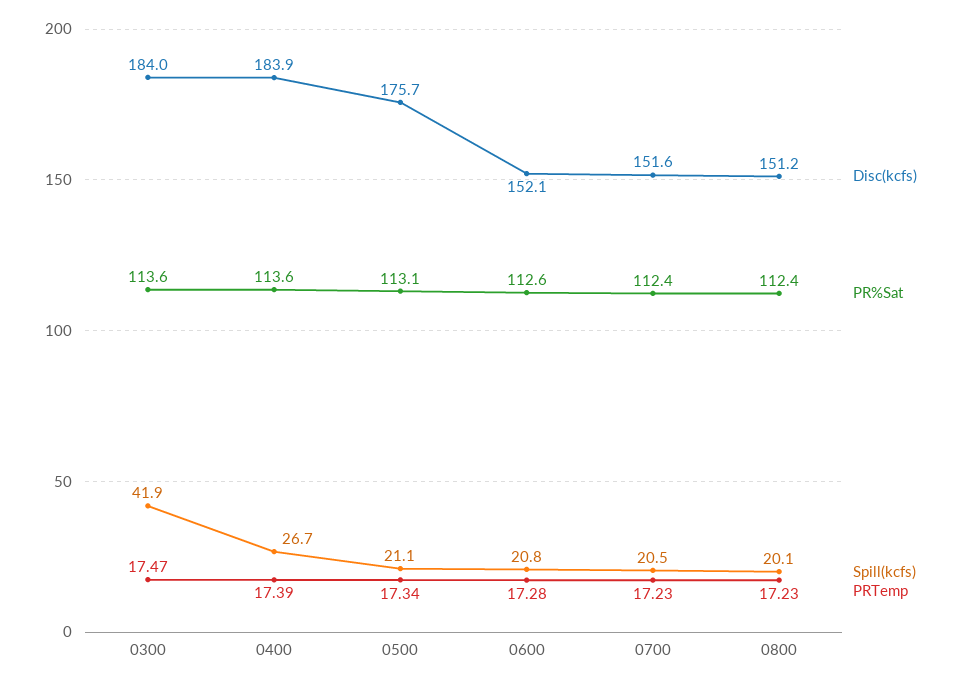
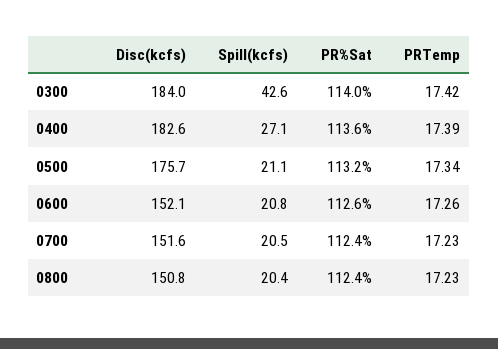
PR%Sat, 0300: 113.6 -> 114
Spill(kcfs), 0300: 41.9 -> 42.6
PRTemp, 0300: 17.47 -> 17.42
Disc(kcfs), 0400: 183.9 -> 182.6
Spill(kcfs), 0400: 26.7 -> 27.1
PR%Sat, 0500: 113.1 -> 113.2
PRTemp, 0600: 17.28 -> 17.26
Disc(kcfs), 0800: 151.2 -> 150.8
Spill(kcfs), 0800: 20.1 -> 20.4

